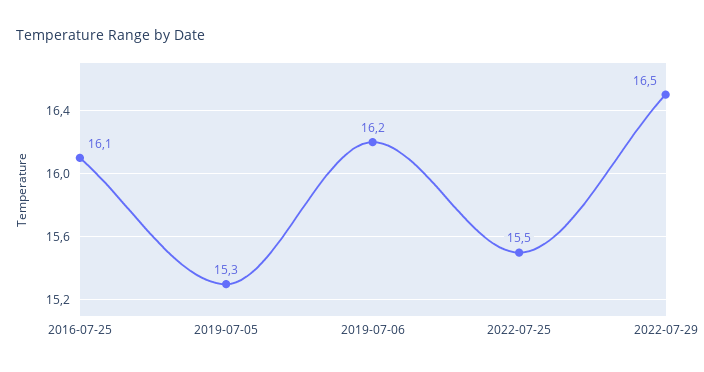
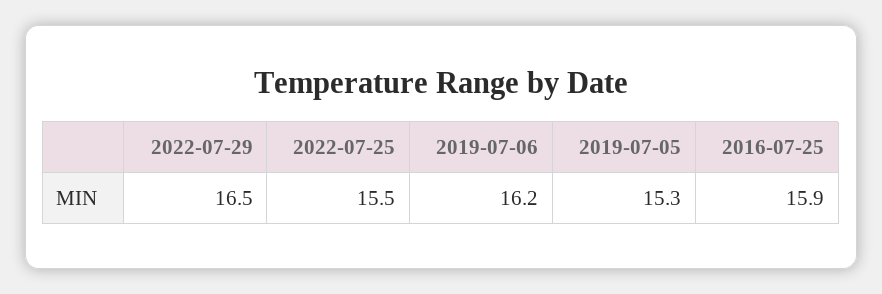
2016-07-25: 16.1 -> 15.9

